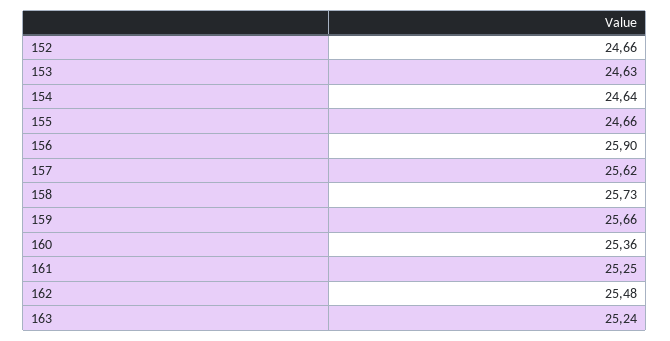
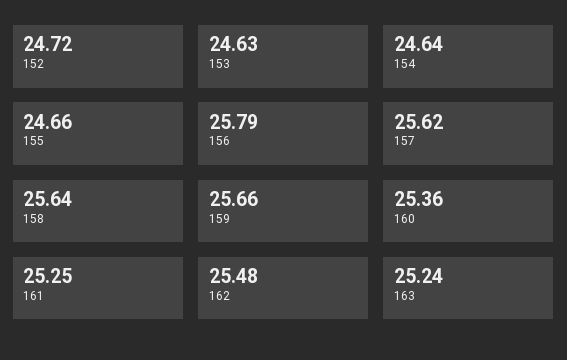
152: 24.66 -> 24.72
156: 25.9 -> 25.79
158: 25.73 -> 25.64

